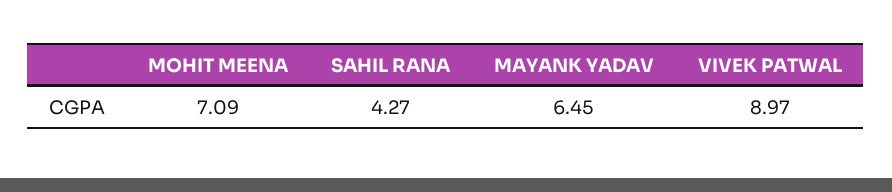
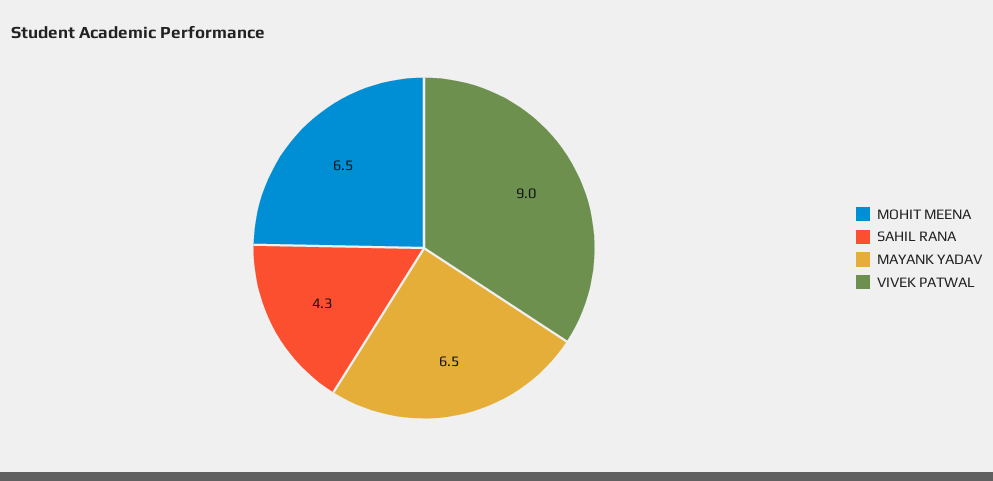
MOHIT MEENA: 7.09 -> 6.5

